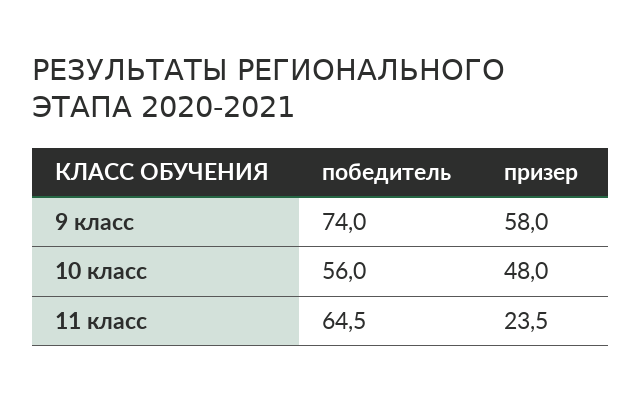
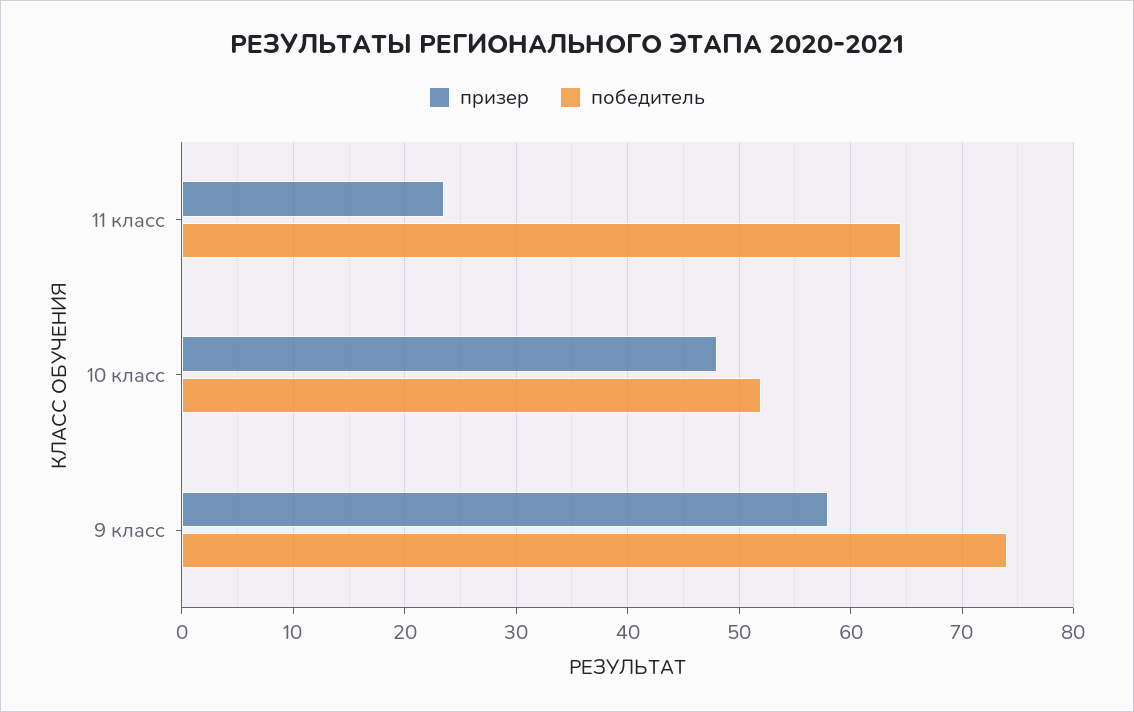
победитель, 10 класс: 56 -> 52

